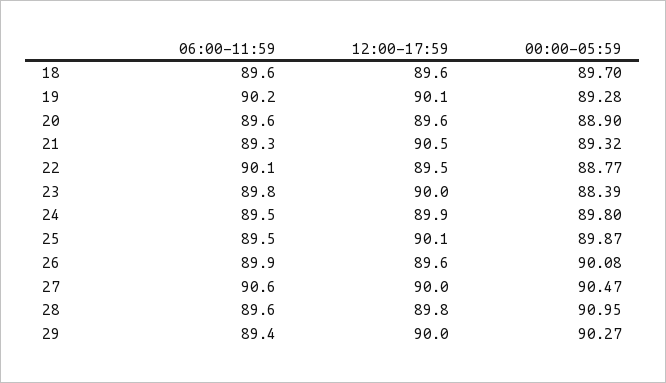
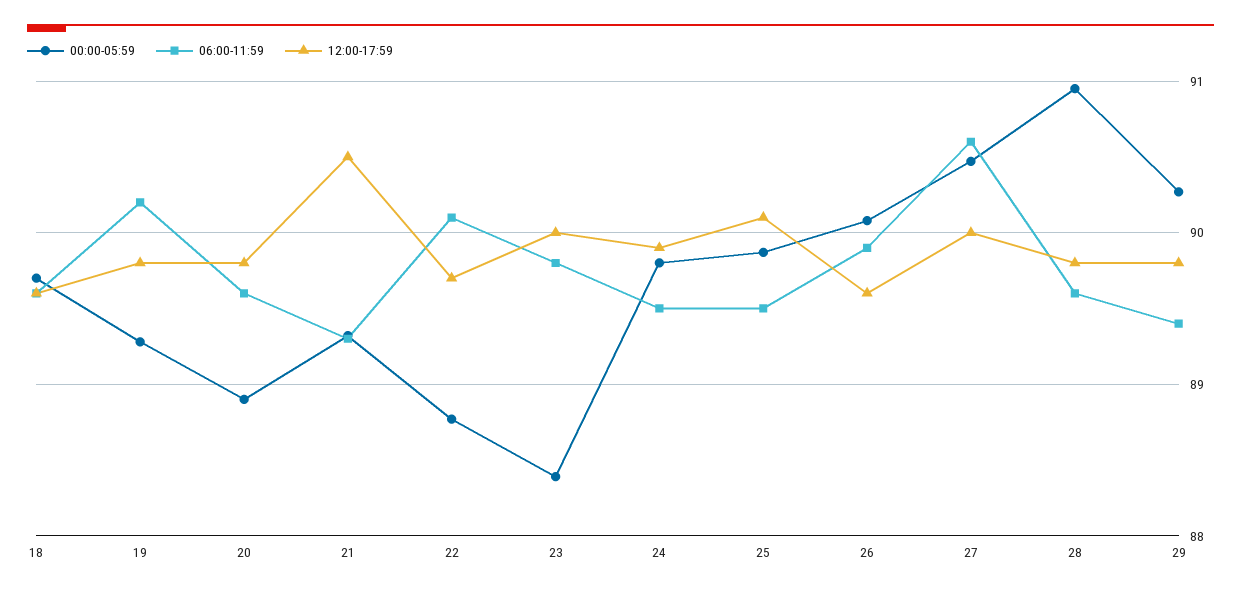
12:00-17:59, 19: 90.1 -> 89.8
12:00-17:59, 20: 89.6 -> 89.8
12:00-17:59, 22: 89.5 -> 89.7
12:00-17:59, 29: 90 -> 89.8

